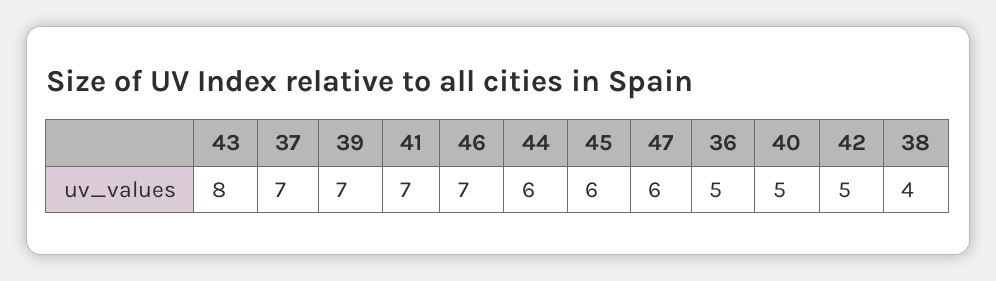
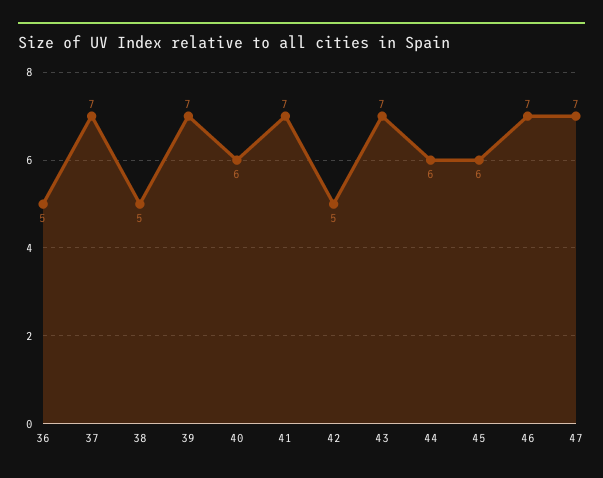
43: 8 -> 7
47: 6 -> 7
40: 5 -> 6
38: 4 -> 5

